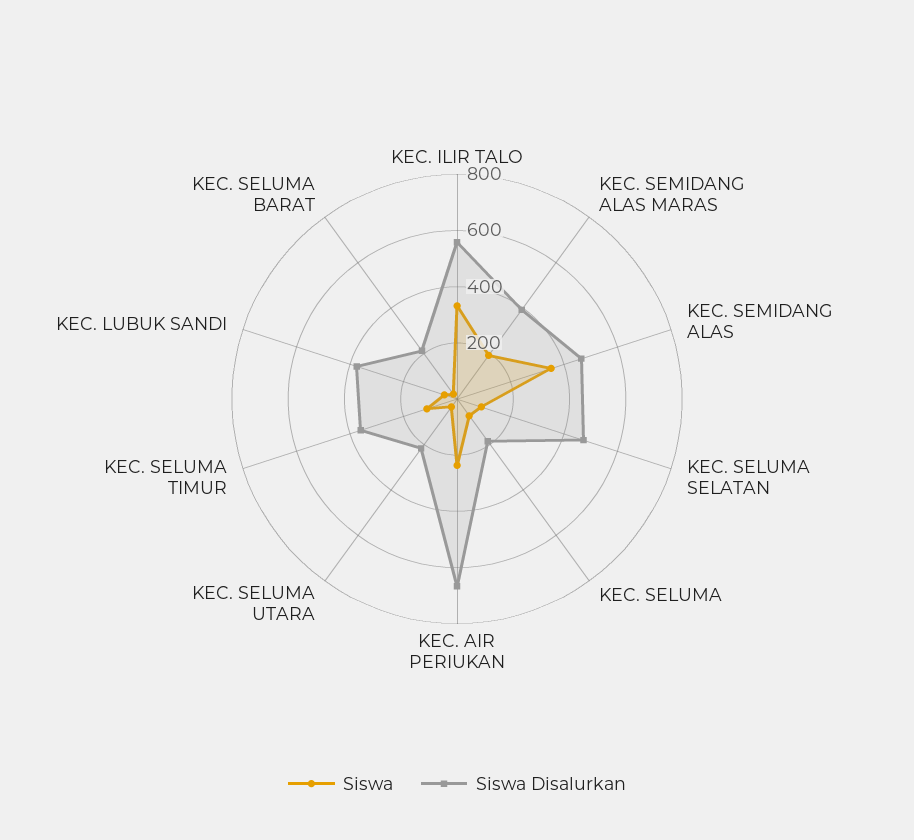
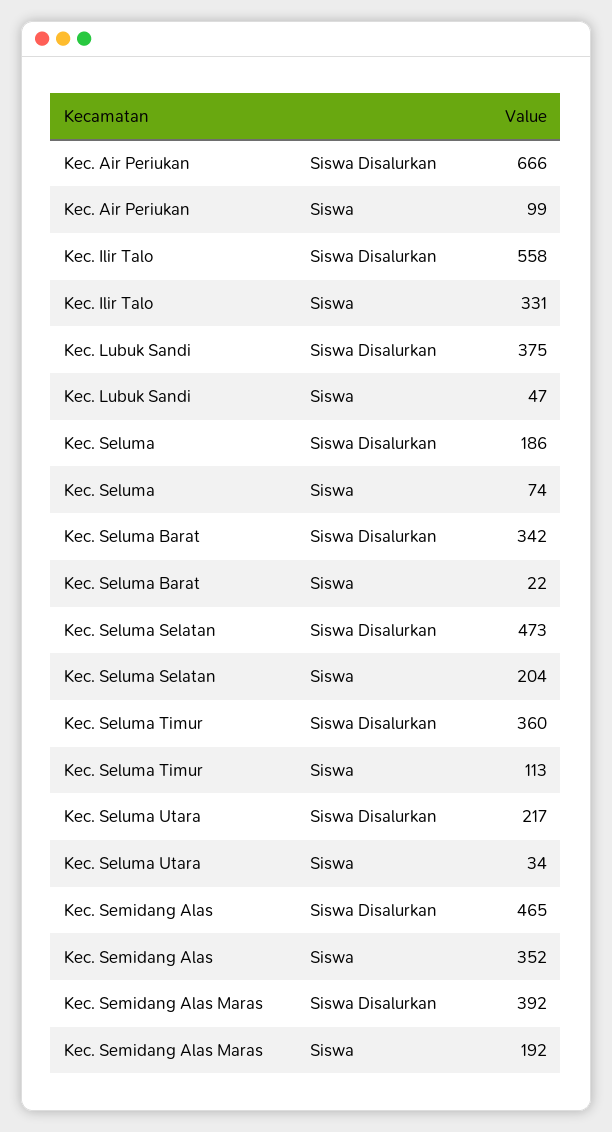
Siswa, KEC. SELUMA SELATAN: 100 -> 204
Siswa, KEC. AIR PERIUKAN: 250 -> 99
Siswa Disalurkan, KEC. SELUMA BARAT: 200 -> 342

